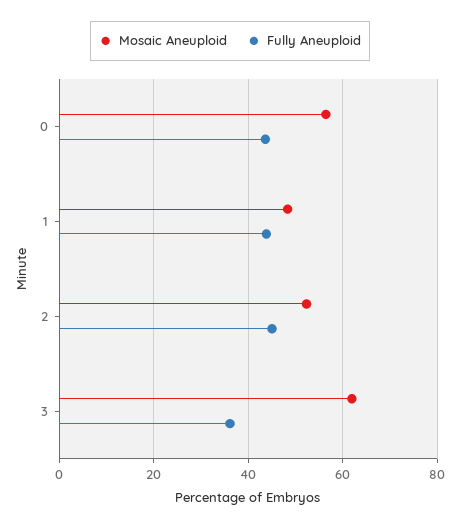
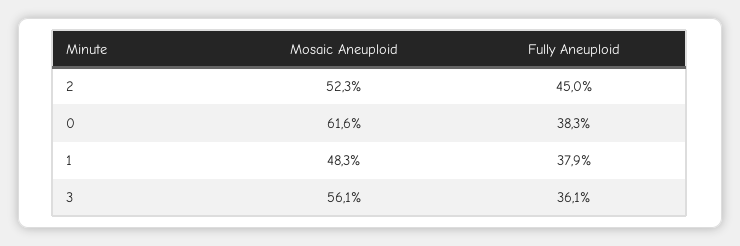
Mosaic Aneuploid, 0: 56 -> 61.6
Fully Aneuploid, 0: 44 -> 38.3
Fully Aneuploid, 1: 44 -> 37.9
Mosaic Aneuploid, 3: 62 -> 56.1

